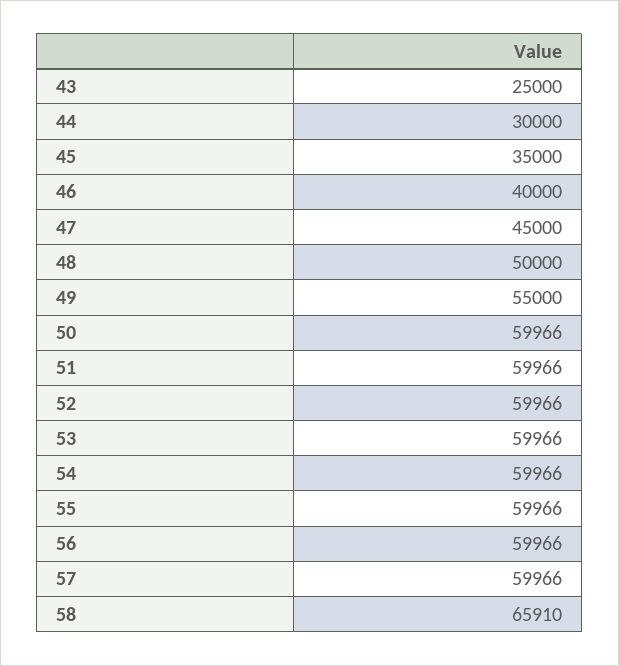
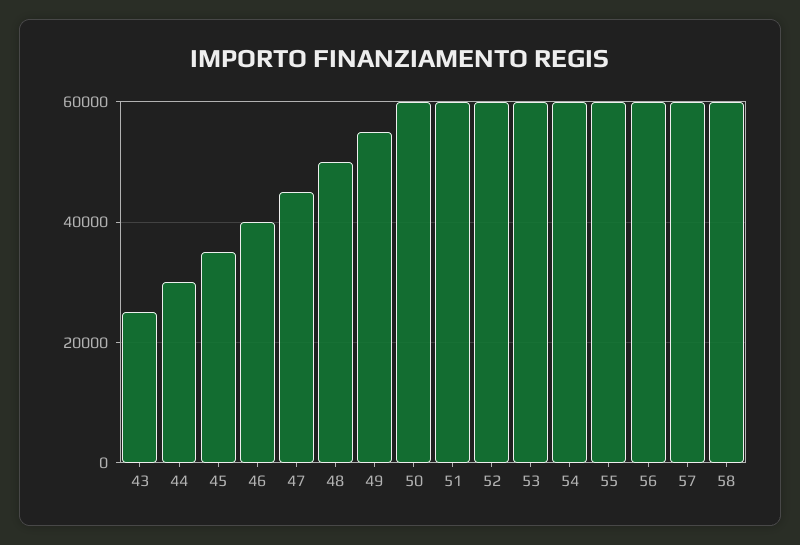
58: 65910 -> 60000

